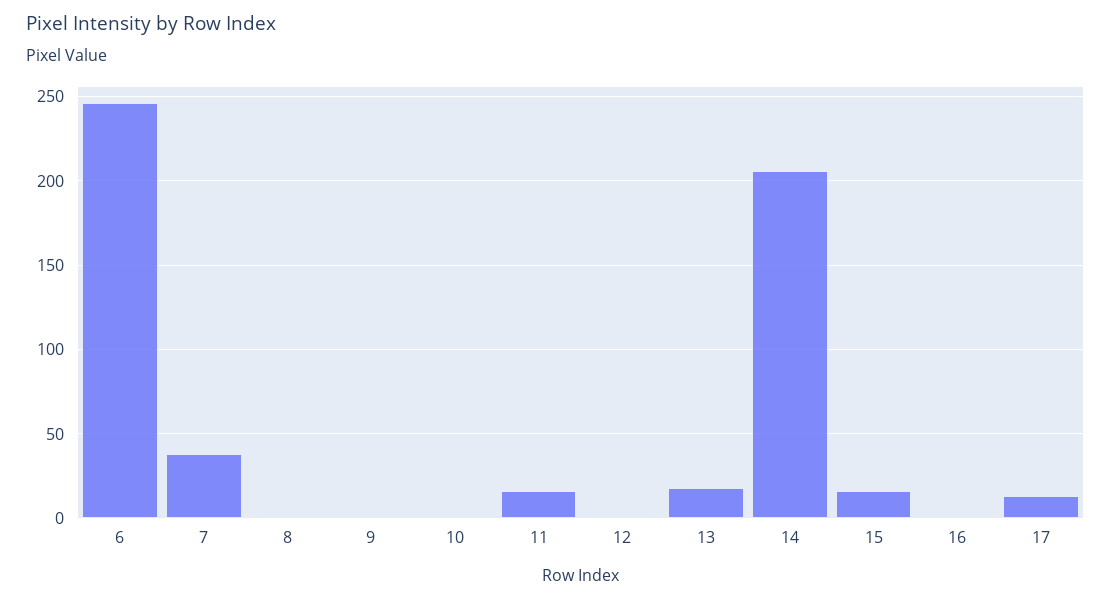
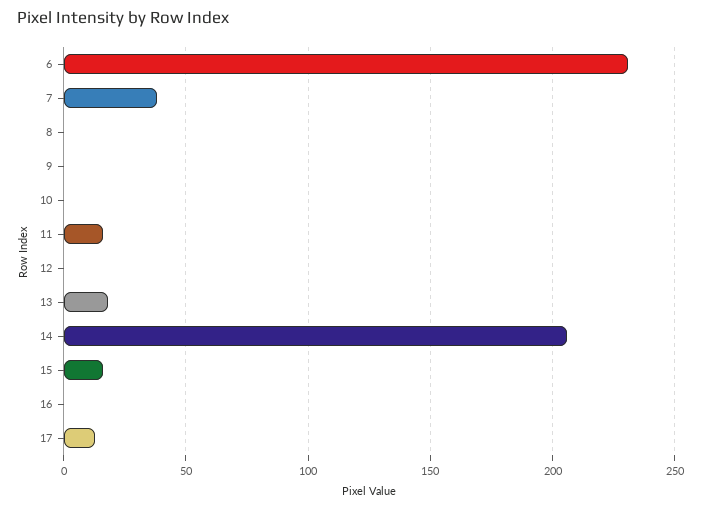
6: 245 -> 230

